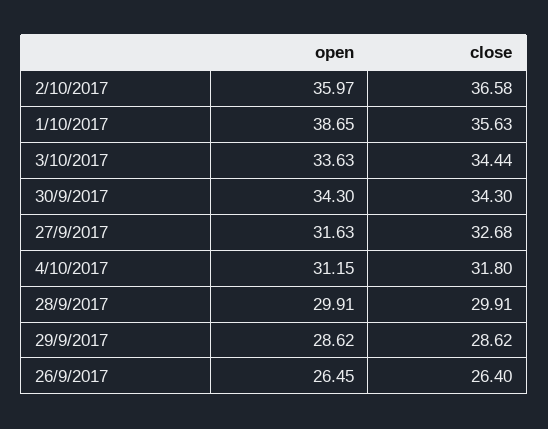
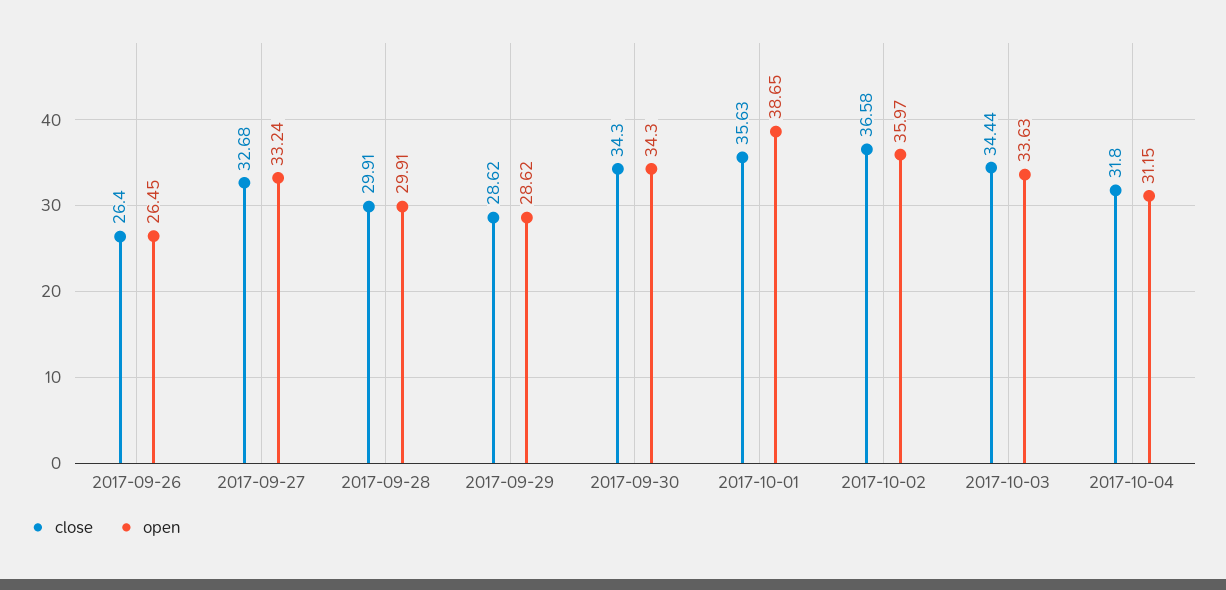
open, 27/9/2017: 31.63 -> 33.24

